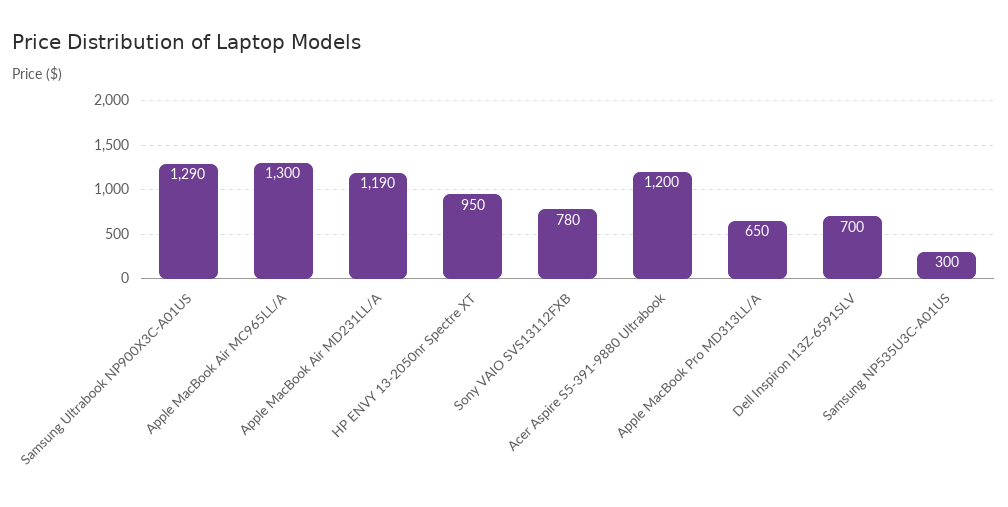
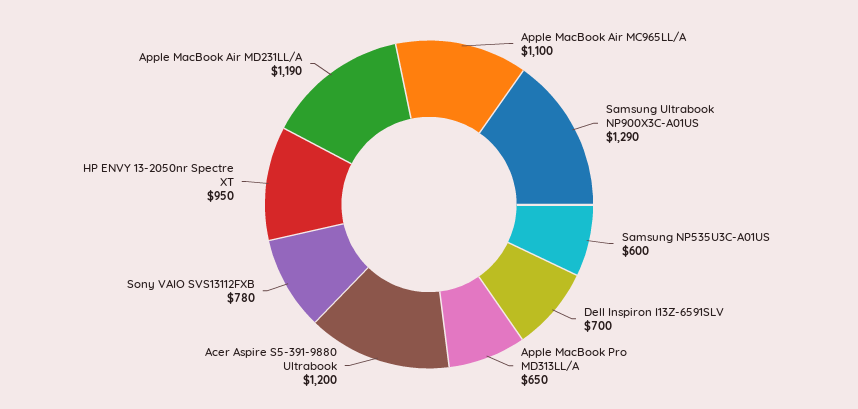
Apple MacBook Air MC965LL/A: 1300 -> 1100
Samsung NP535U3C-A01US: 300 -> 600

